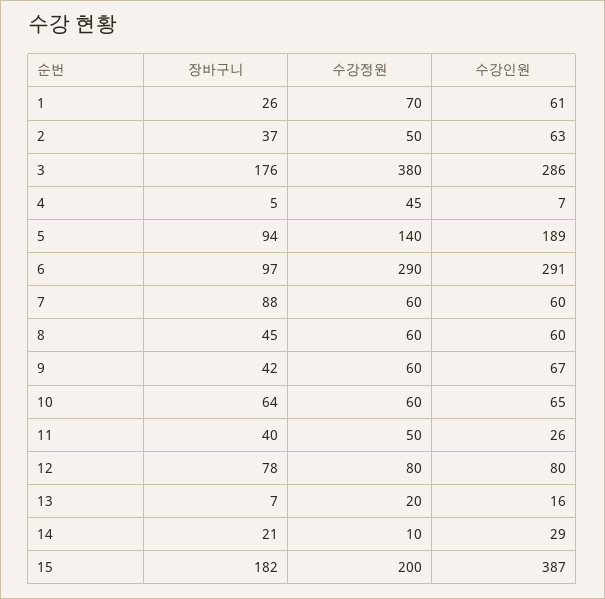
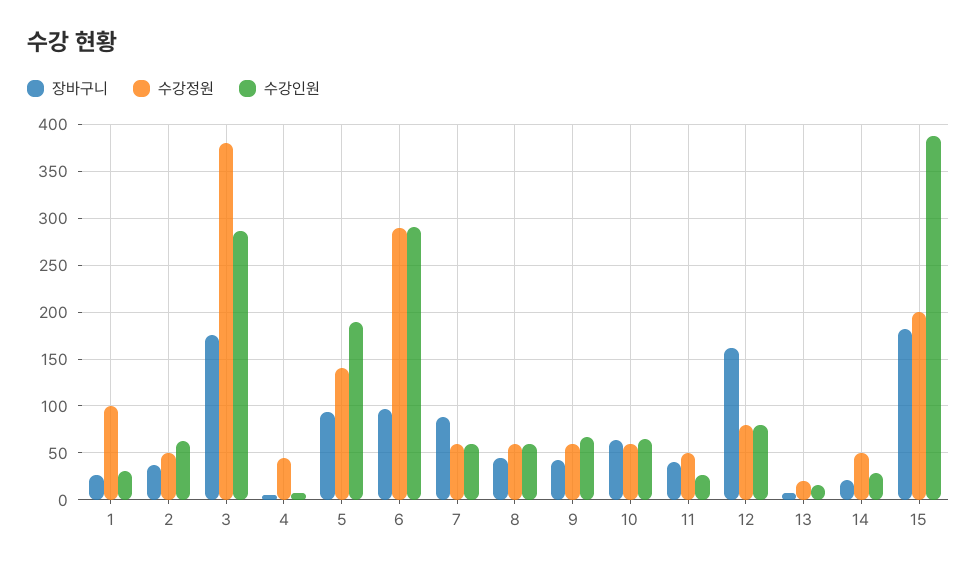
수강정원, 1: 70 -> 100
수강인원, 1: 61 -> 30
장바구니, 12: 78 -> 160
수강정원, 14: 10 -> 50

